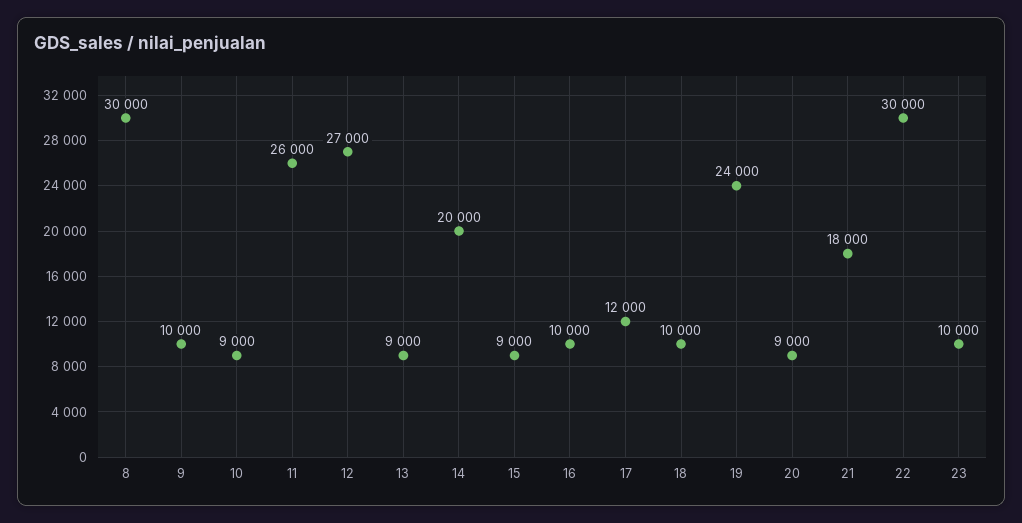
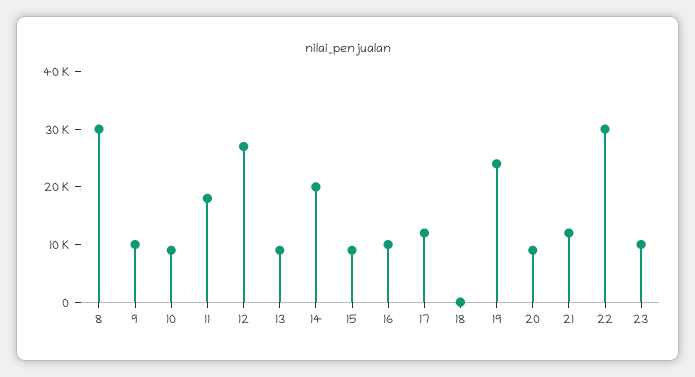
11: 26000 -> 18000
18: 10000 -> 0
21: 18000 -> 12000

